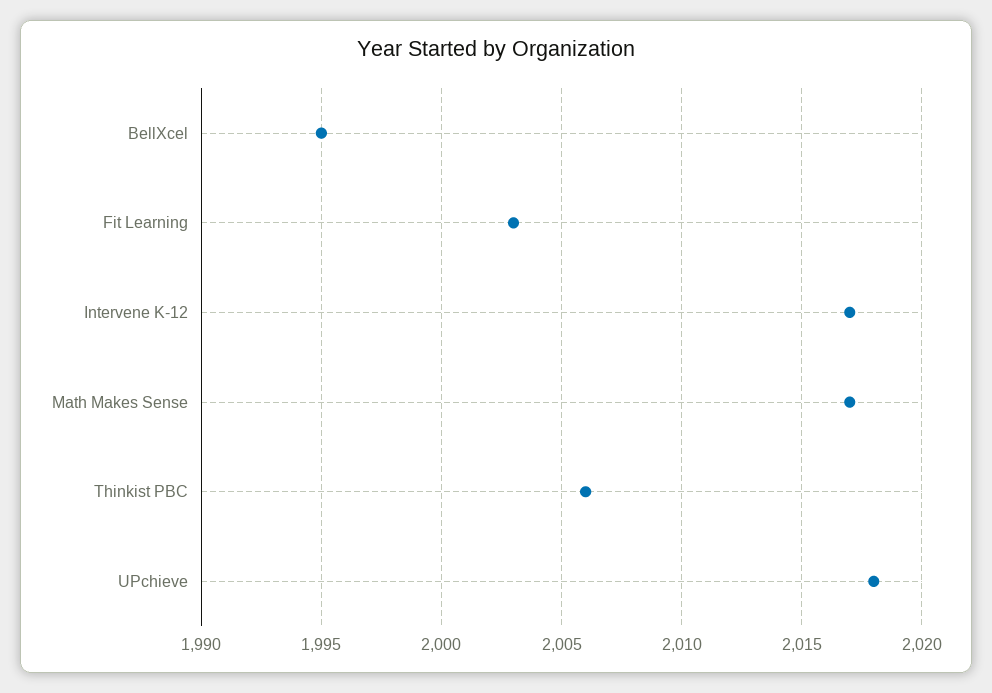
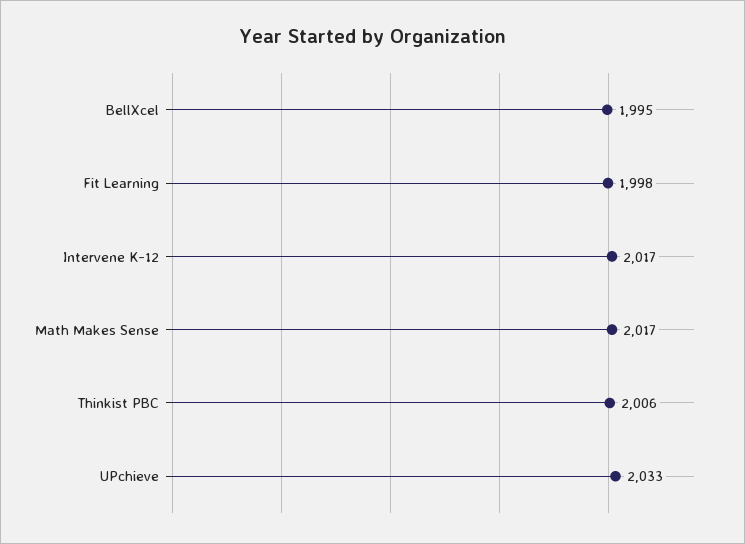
Fit Learning: 2003 -> 1998
UPchieve: 2018 -> 2033

